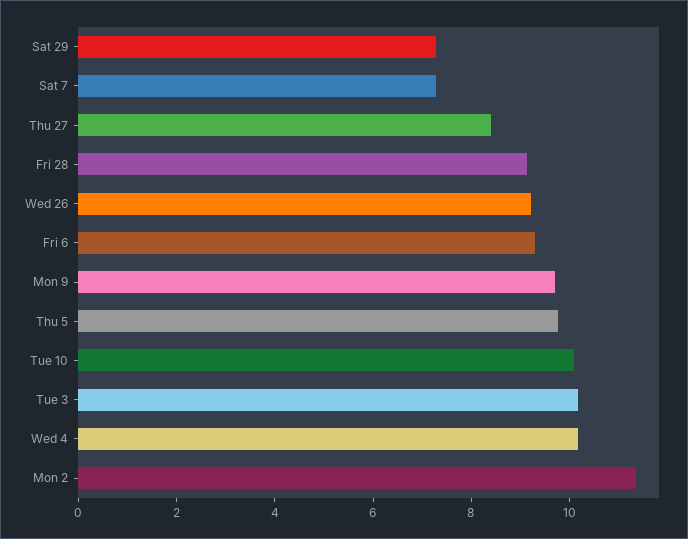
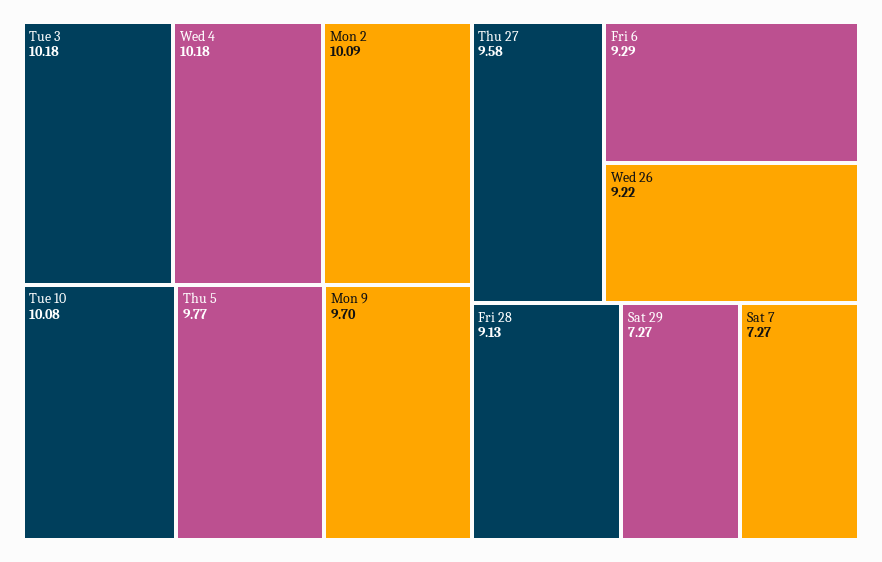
Thu 27: 8.5 -> 9.58
Mon 2: 11.5 -> 10.09

